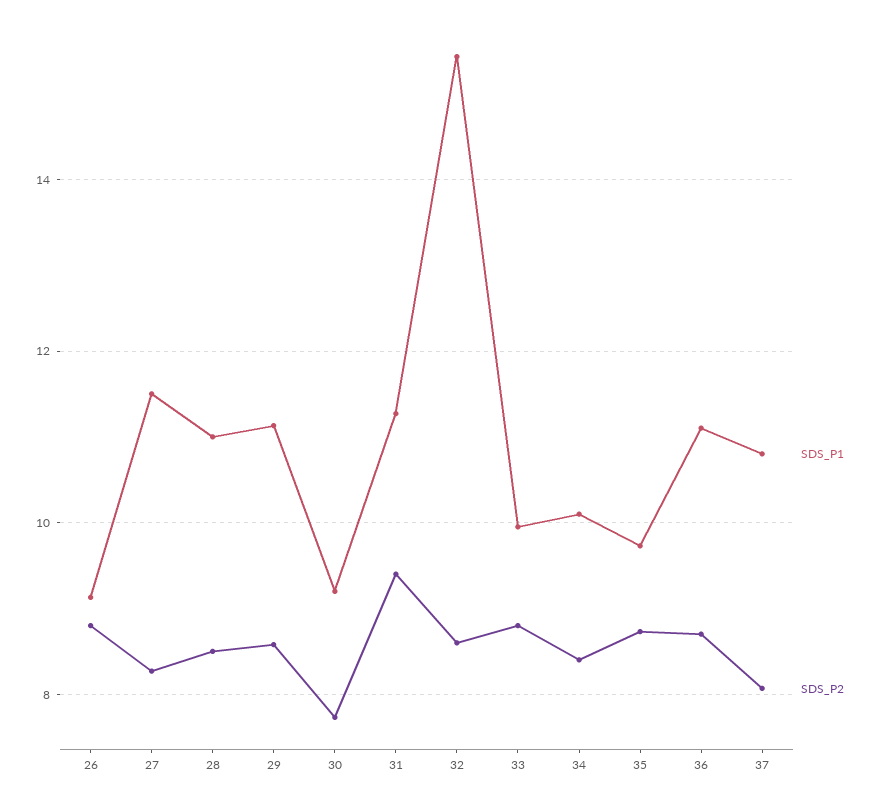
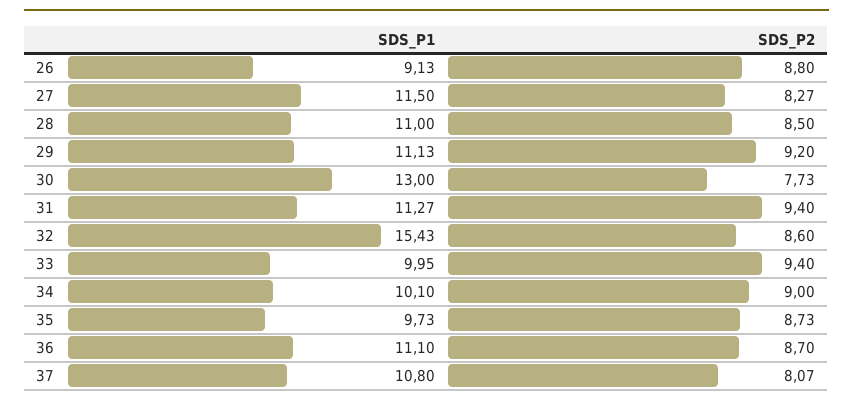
SDS_P2, 29: 8.6 -> 9.2
SDS_P1, 30: 9.2 -> 13
SDS_P2, 33: 8.8 -> 9.4
SDS_P2, 34: 8.4 -> 9

